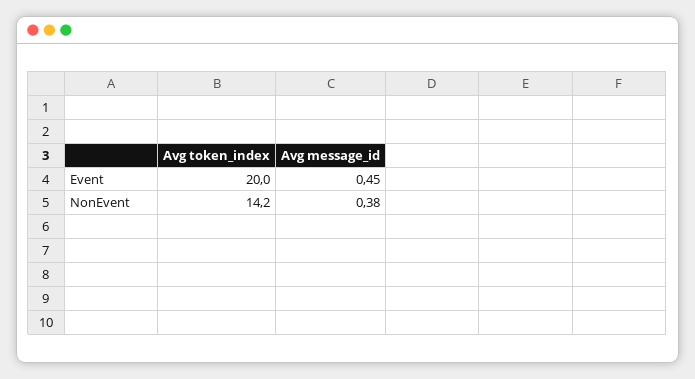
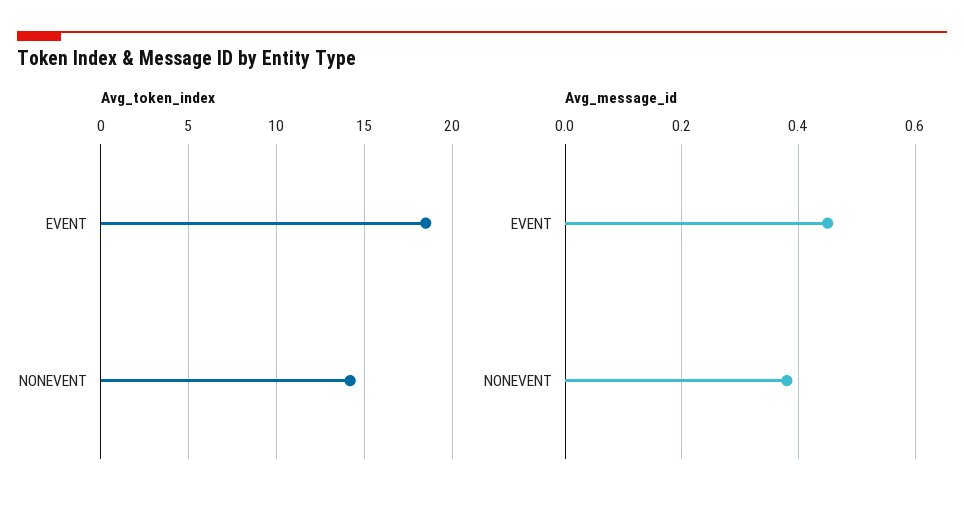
Avg token_index, Event: 20 -> 18.5

